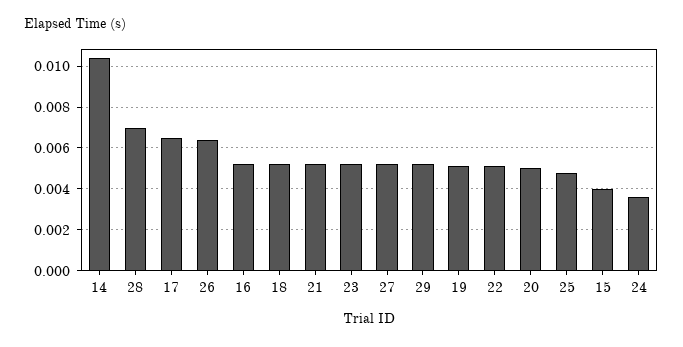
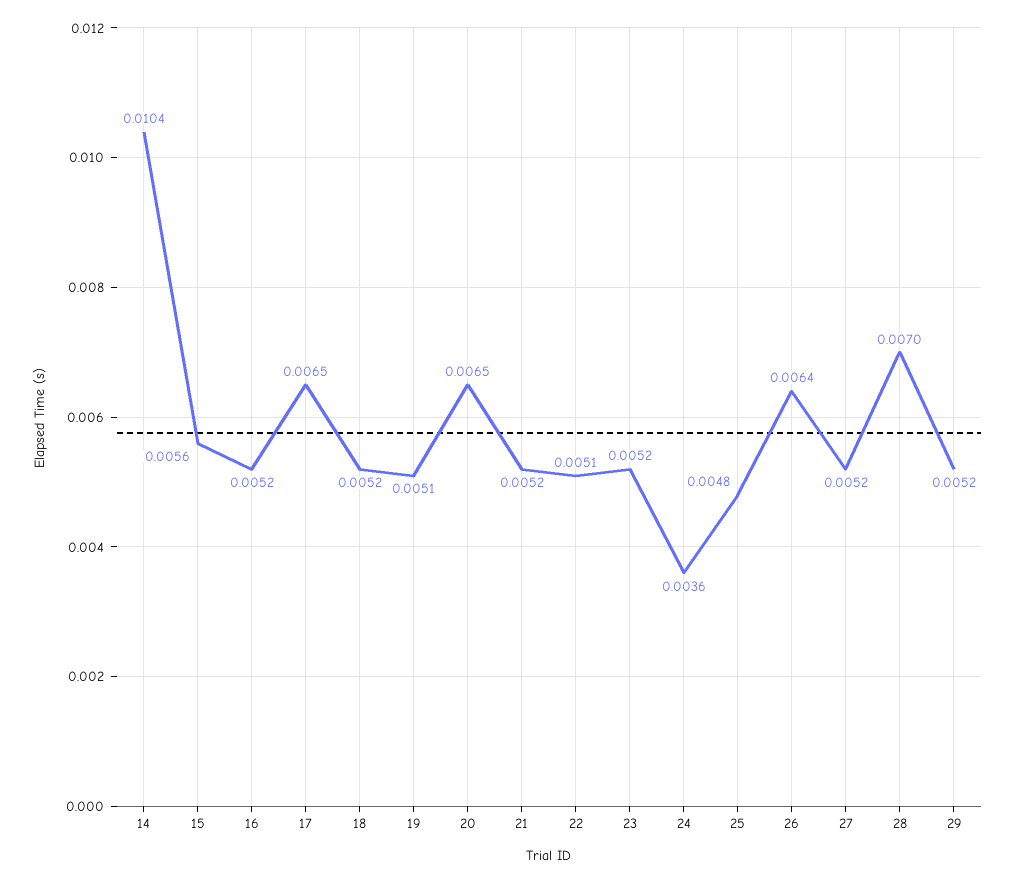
20: 0.005 -> 0.0065
15: 0.004 -> 0.0056

